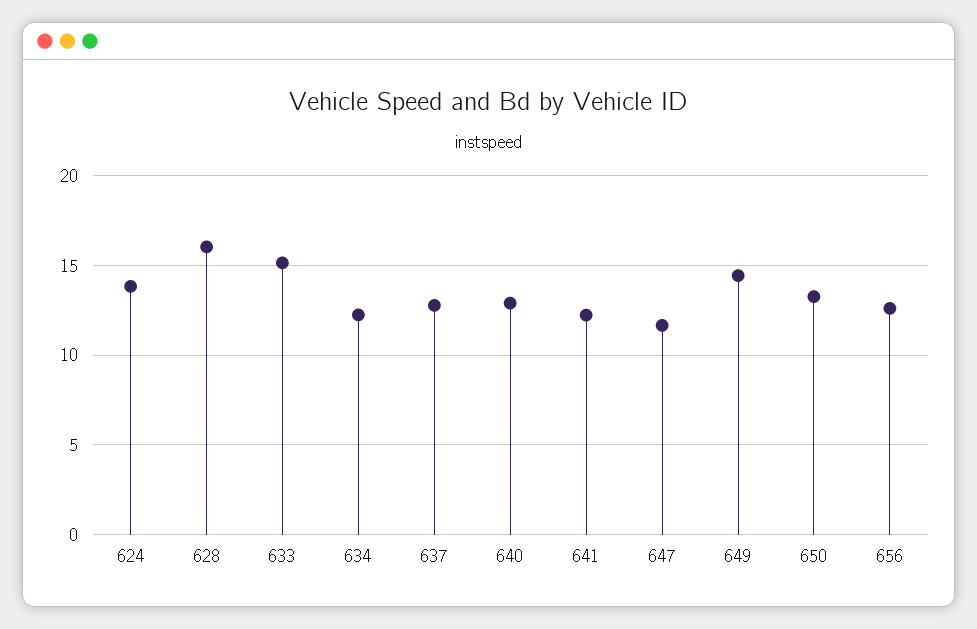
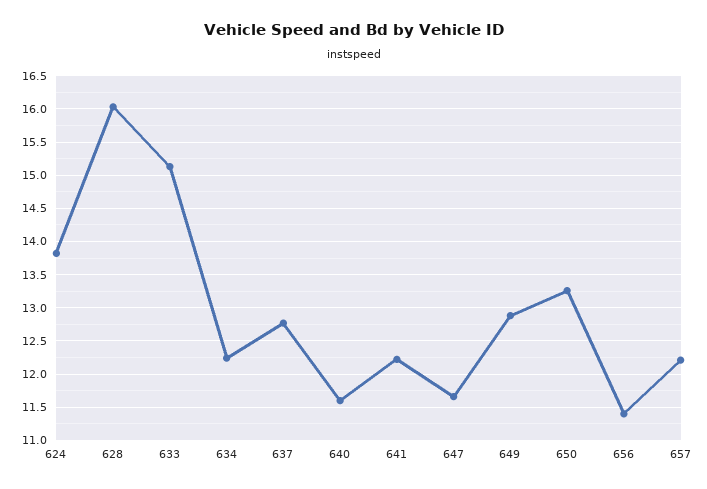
640: 13 -> 11.6
649: 14.5 -> 12.9
656: 12.5 -> 11.4
657: none -> 12.2

